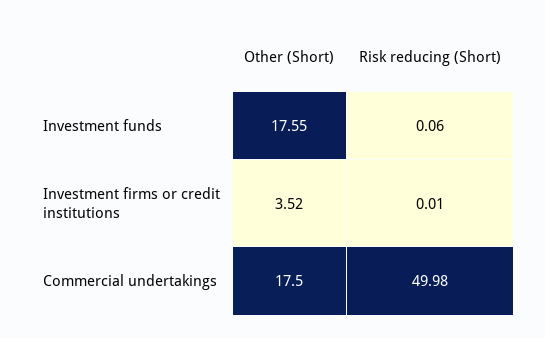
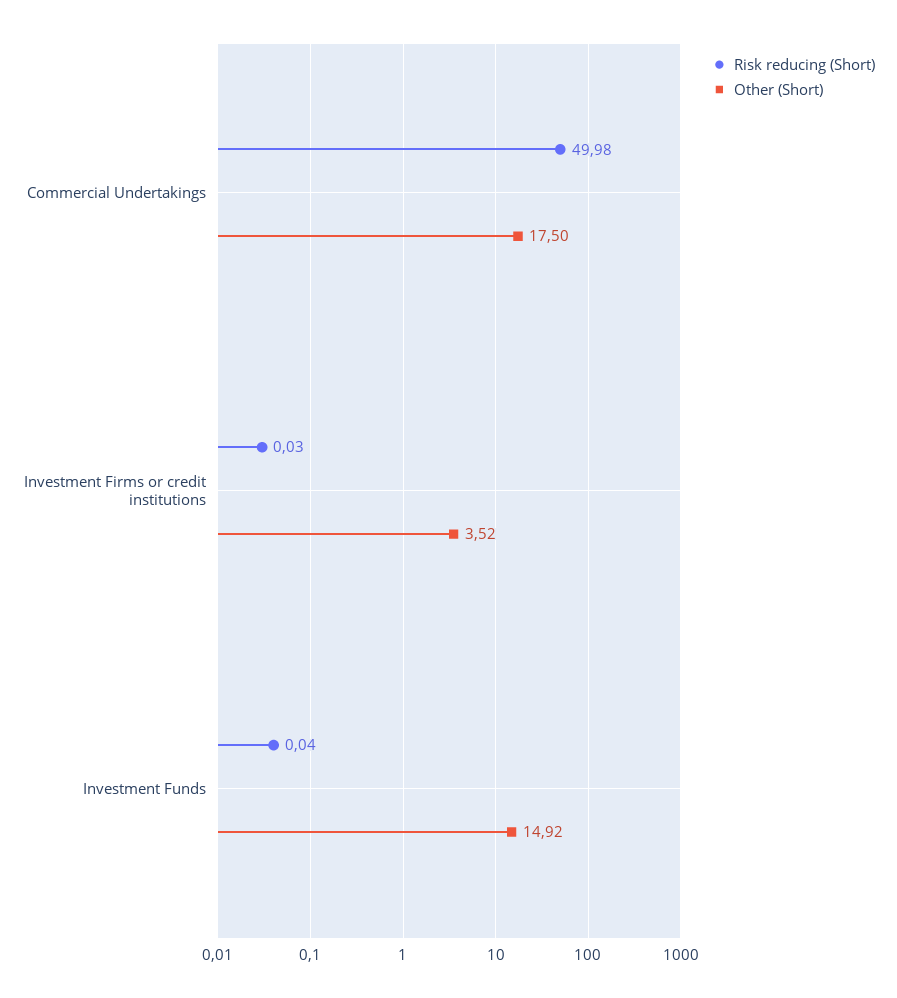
Other (Short), Investment funds: 17.55 -> 14.92
Risk reducing (Short), Investment funds: 0.06 -> 0.04
Risk reducing (Short), Investment firms or credit institutions: 0.01 -> 0.03

